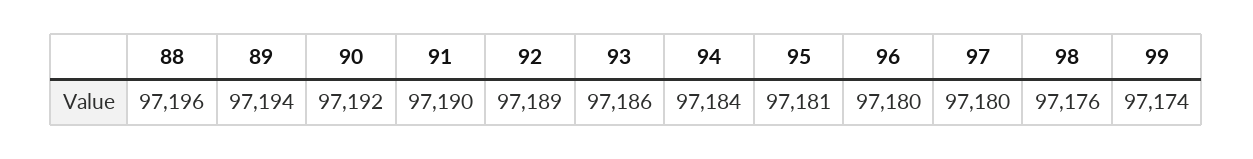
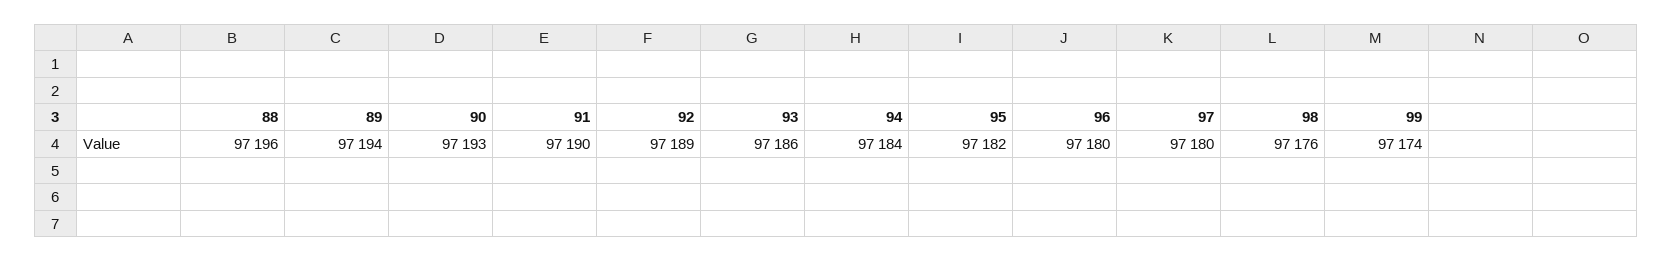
90: 97192 -> 97193
95: 97181 -> 97182

